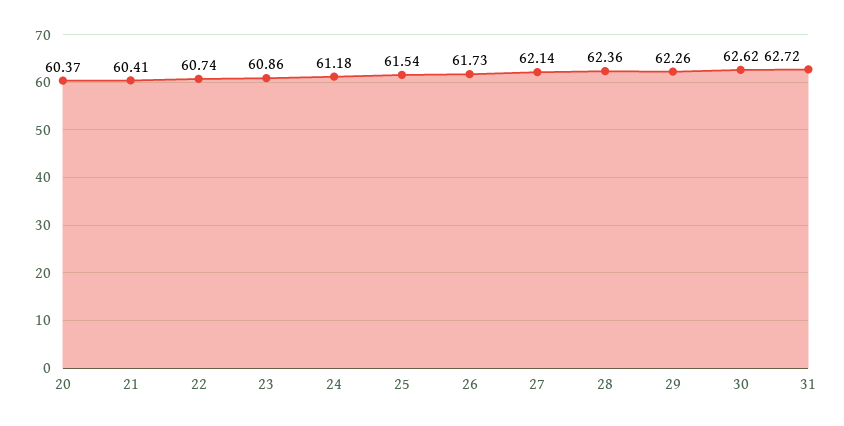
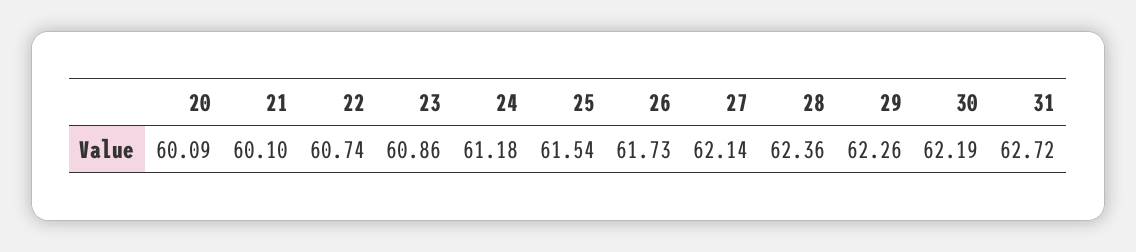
20: 60.37 -> 60.09
21: 60.41 -> 60.1
30: 62.62 -> 62.19

